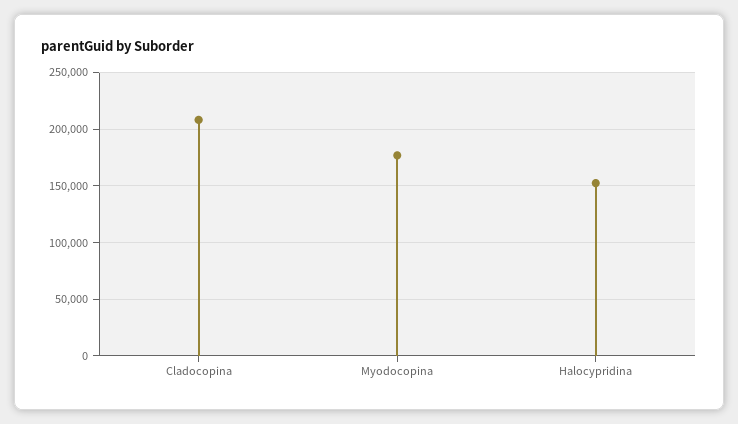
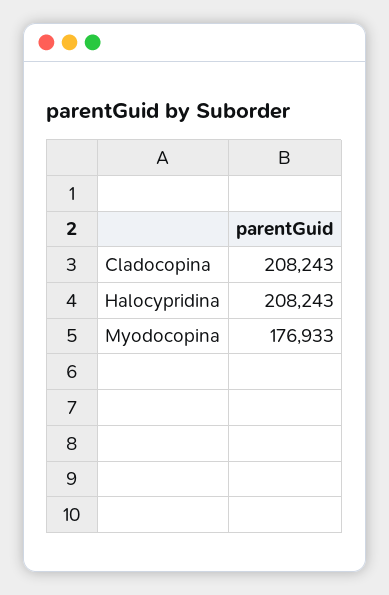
Halocypridina: 150000 -> 208243

